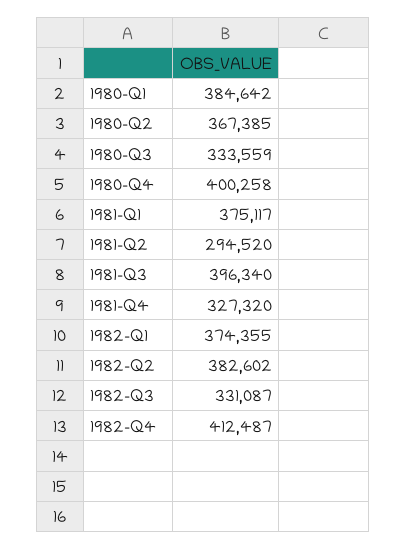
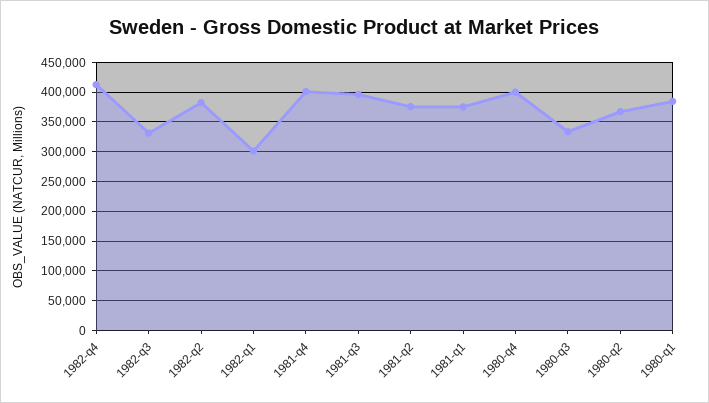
1981-Q2: 294520 -> 375000
1981-Q4: 327320 -> 400000
1982-Q1: 374355 -> 300000

